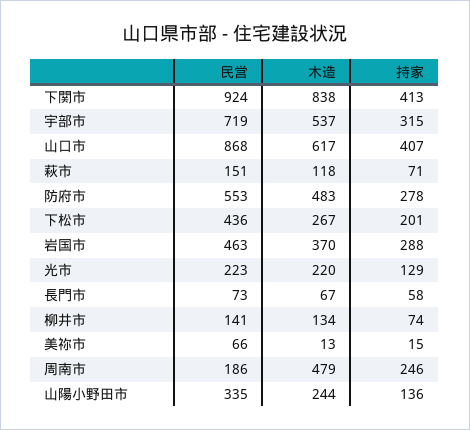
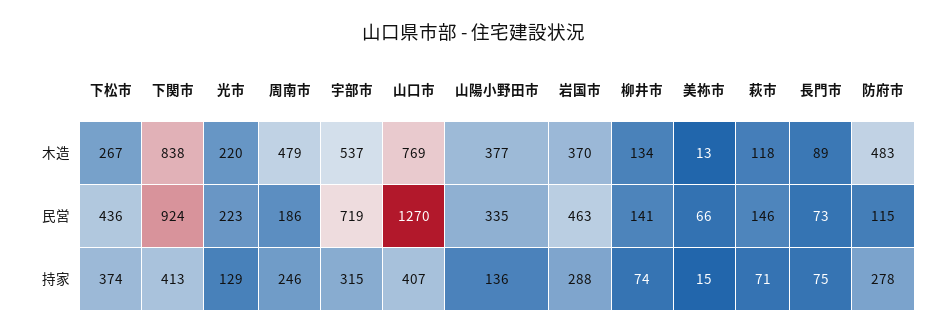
民営, 山口市: 868 -> 1270
木造, 山口市: 617 -> 769
民営, 萩市: 151 -> 146
民営, 防府市: 553 -> 115
持家, 下松市: 201 -> 374
木造, 長門市: 67 -> 89
持家, 長門市: 58 -> 75
木造, 山陽小野田市: 244 -> 377

